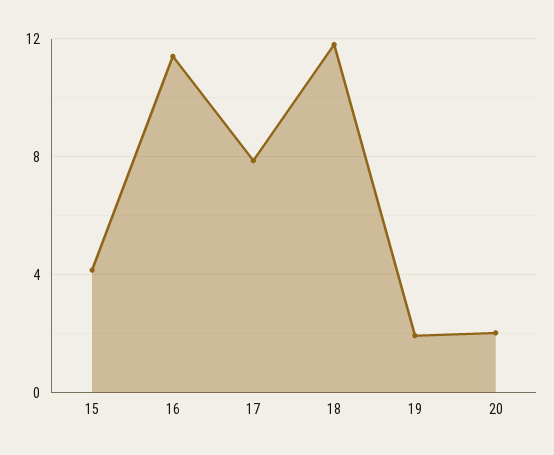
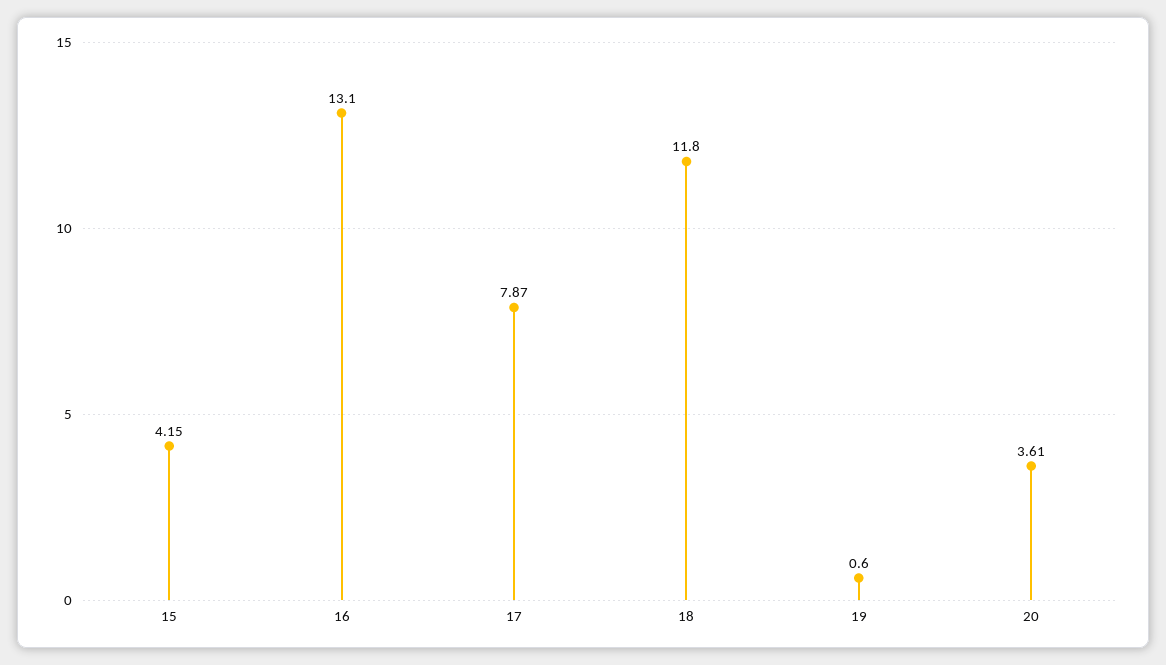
16: 11.5 -> 13.1
19: 2 -> 0.6
20: 2 -> 3.61

